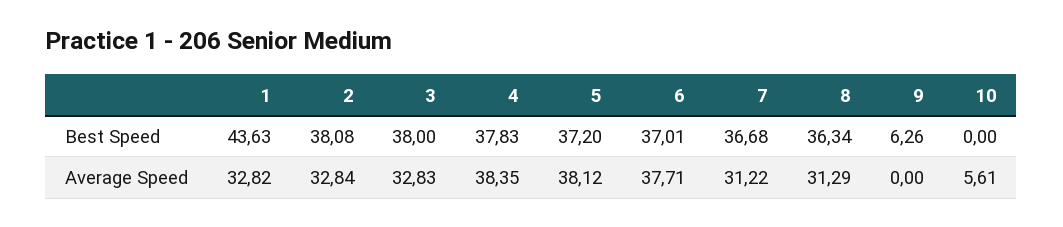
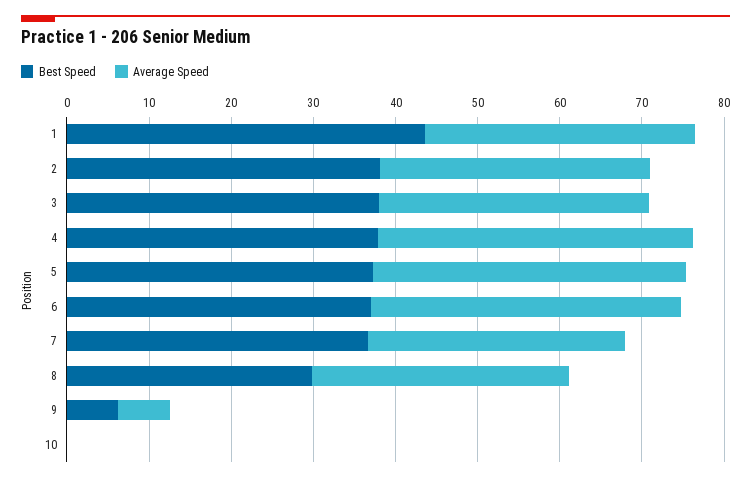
Best Speed, 8: 36.34 -> 30
Average Speed, 9: 0 -> 6
Average Speed, 10: 5.61 -> 0

